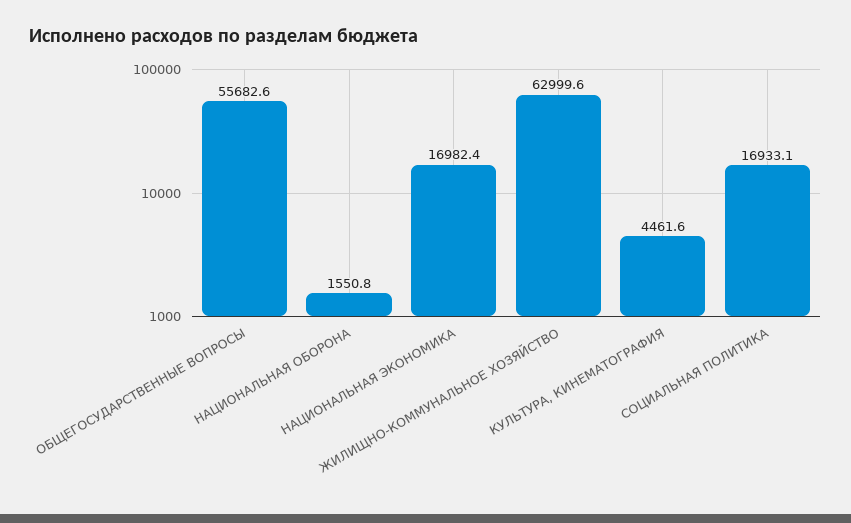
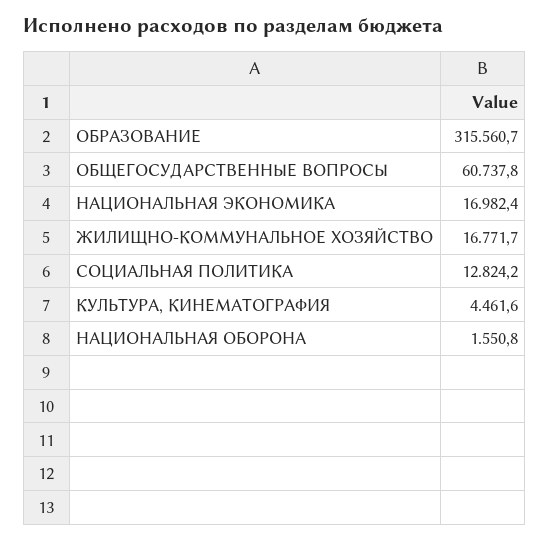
ОБЩЕГОСУДАРСТВЕННЫЕ ВОПРОСЫ: 55682.6 -> 60737.8
ЖИЛИЩНО-КОММУНАЛЬНОЕ ХОЗЯЙСТВО: 62999.6 -> 16771.7
СОЦИАЛЬНАЯ ПОЛИТИКА: 16933.1 -> 12824.2
ОБРАЗОВАНИЕ: none -> 315560.7

